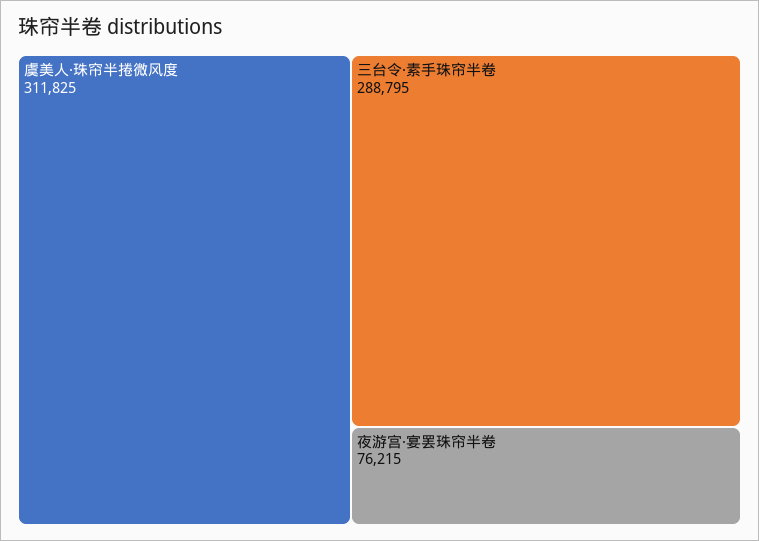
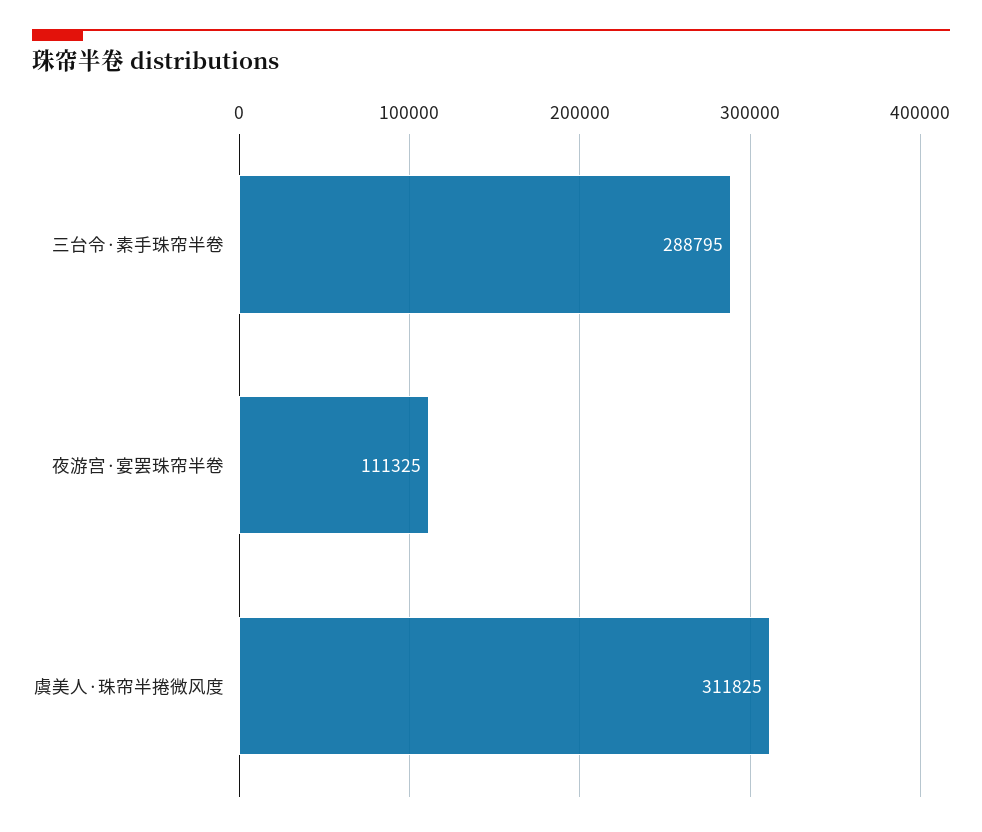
夜游宫·宴罢珠帘半卷: 76215 -> 111325

